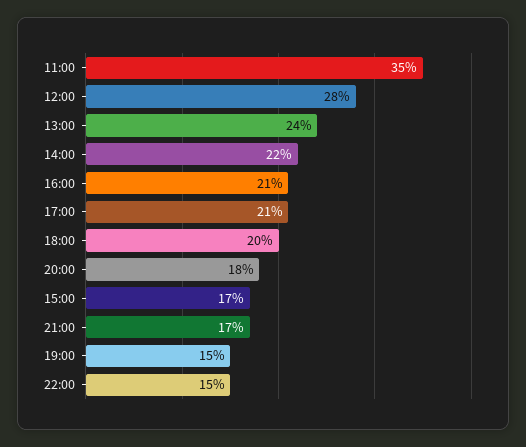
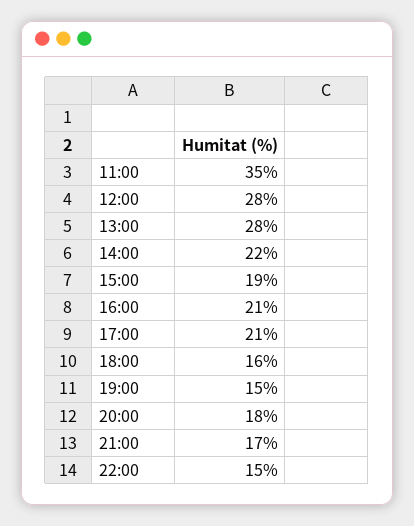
13:00: 24 -> 28
18:00: 20 -> 16
15:00: 17 -> 19

